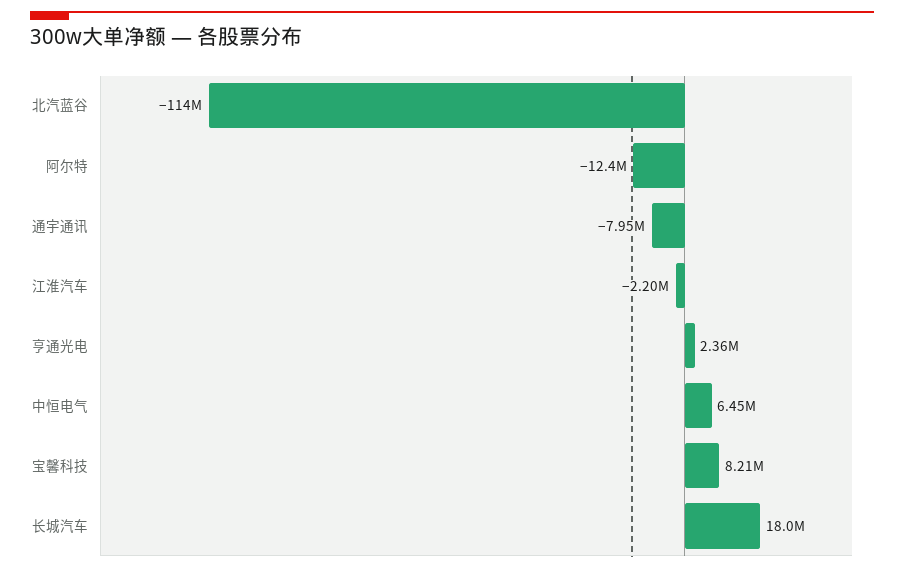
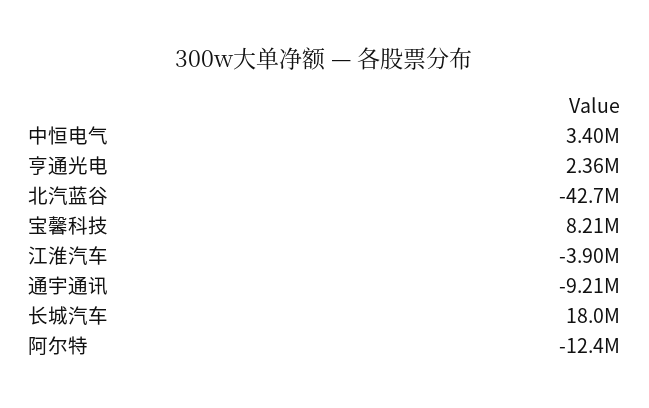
北汽蓝谷: -114000000 -> -42700000
通宇通讯: -7950000 -> -9210000
江淮汽车: -2200000 -> -3900000
中恒电气: 6450000 -> 3400000

